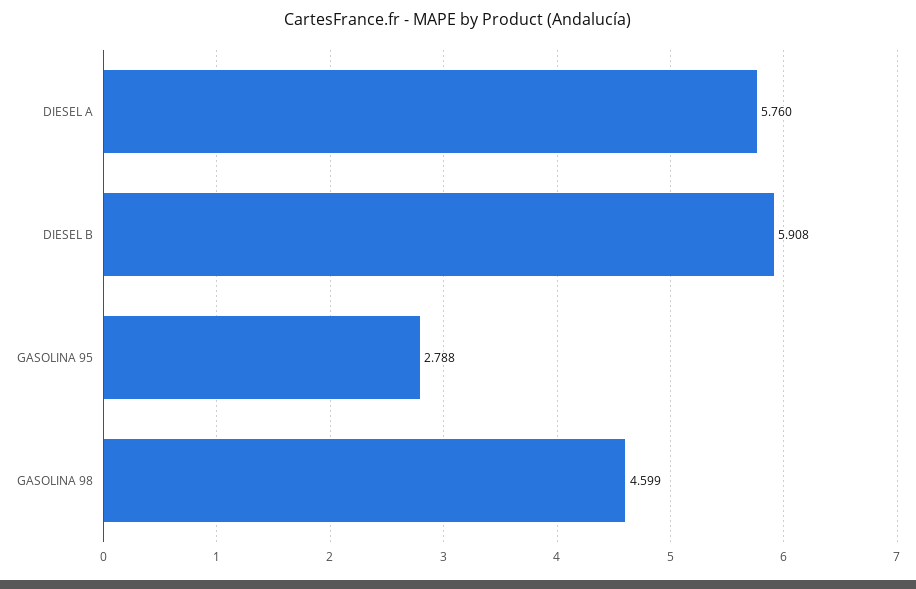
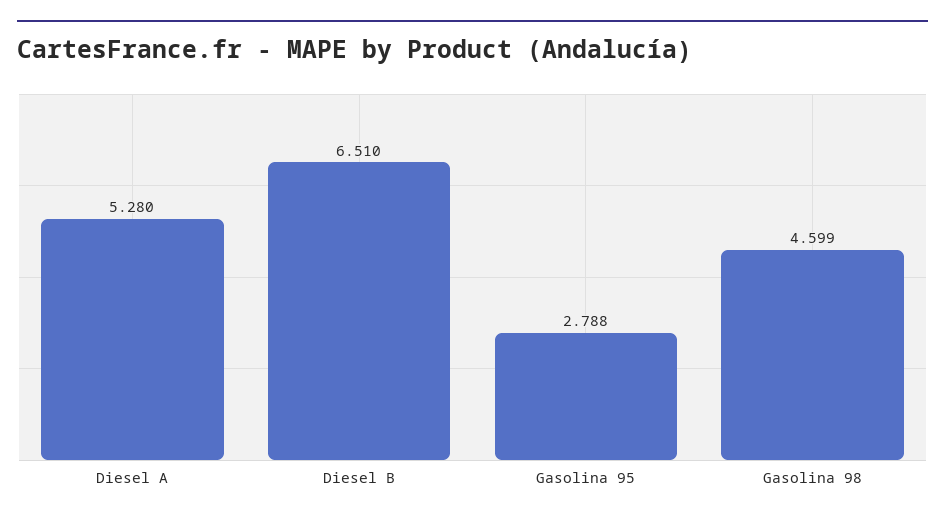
DIESEL A: 5.76 -> 5.28
DIESEL B: 5.908 -> 6.51

